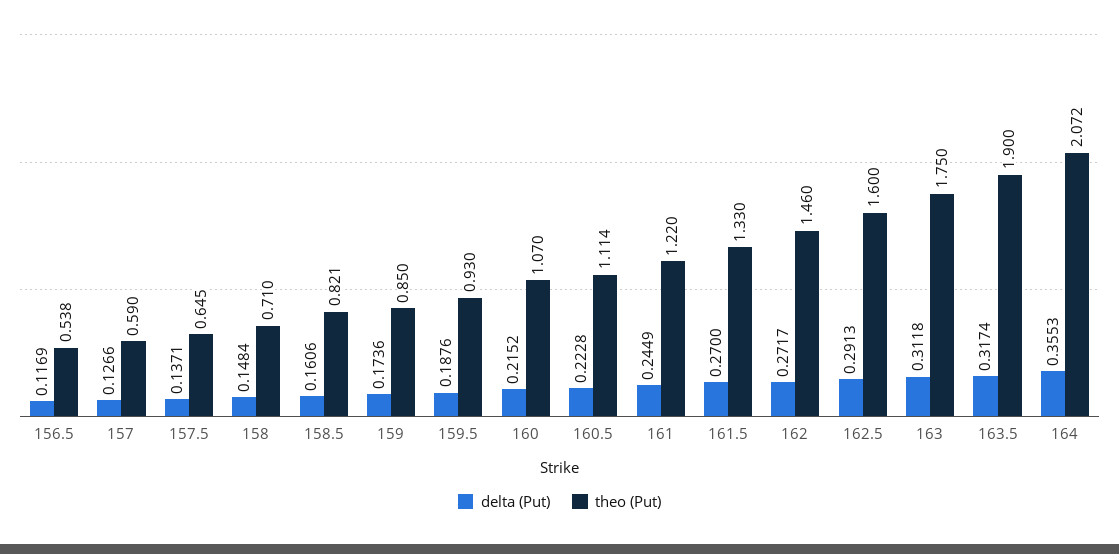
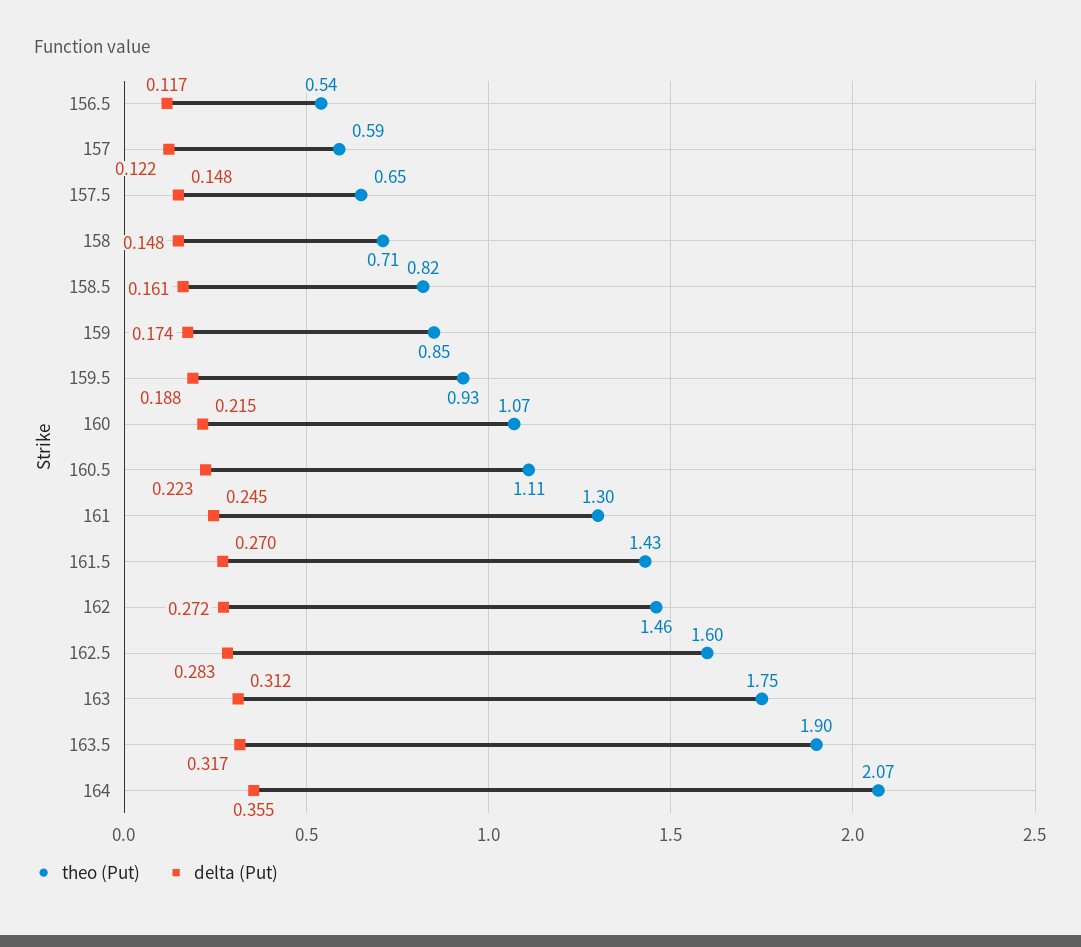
delta (Put), 157: 0.1266 -> 0.122
delta (Put), 157.5: 0.1371 -> 0.148
theo (Put), 161: 1.22 -> 1.3
theo (Put), 161.5: 1.33 -> 1.43
delta (Put), 162.5: 0.2913 -> 0.283

